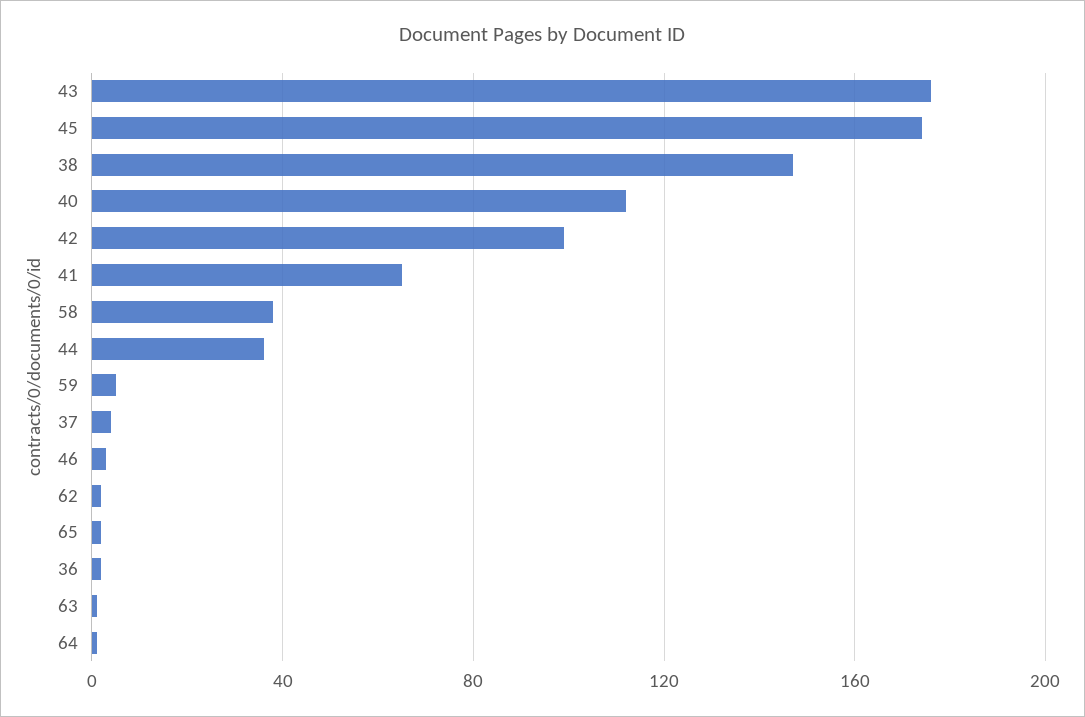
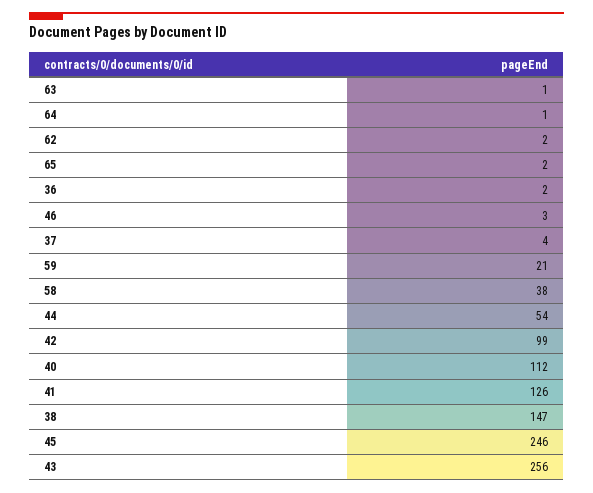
43: 175 -> 256
45: 175 -> 246
41: 65 -> 126
44: 35 -> 54
59: 5 -> 21

